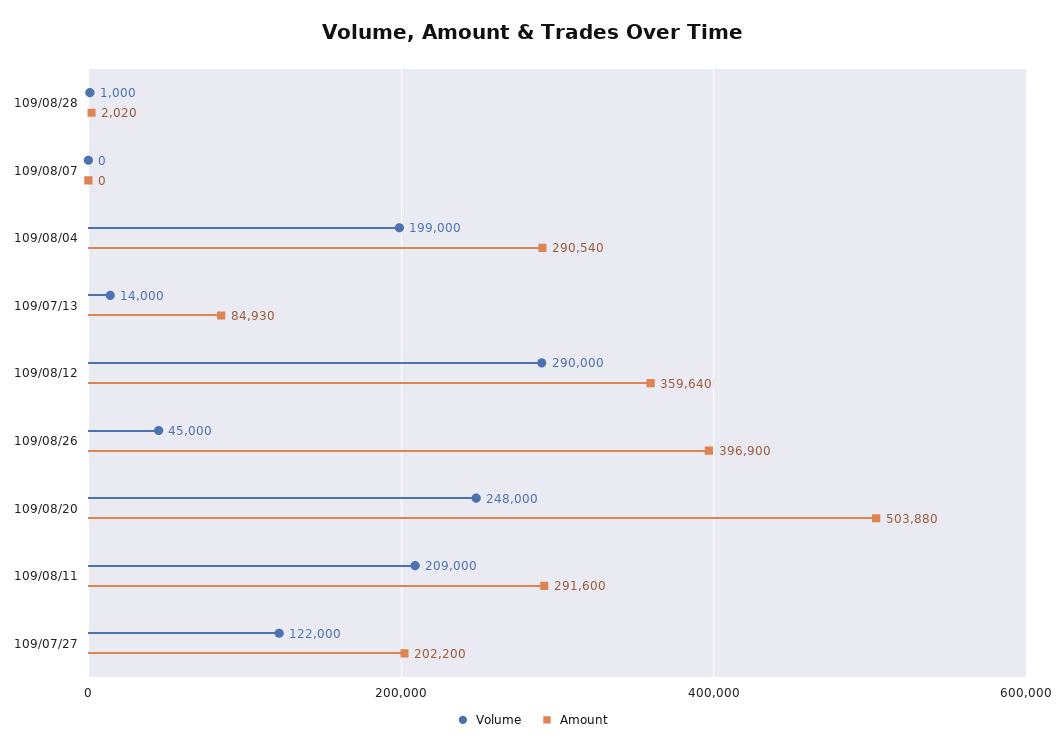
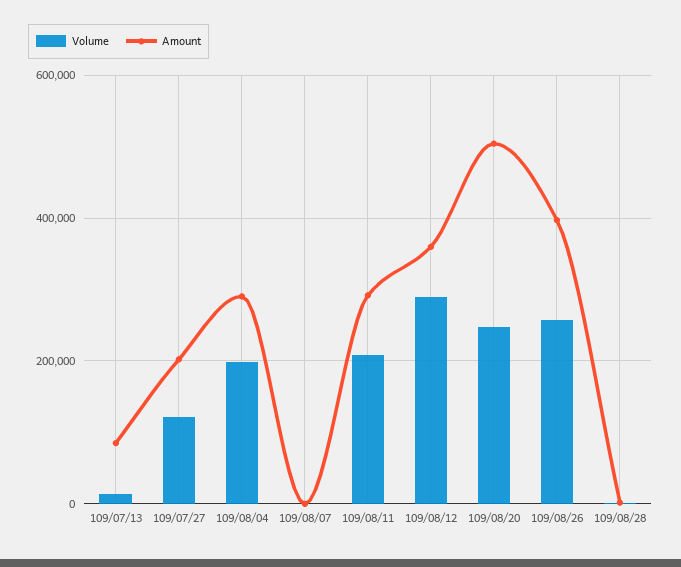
Volume, 109/08/26: 45000 -> 260000

